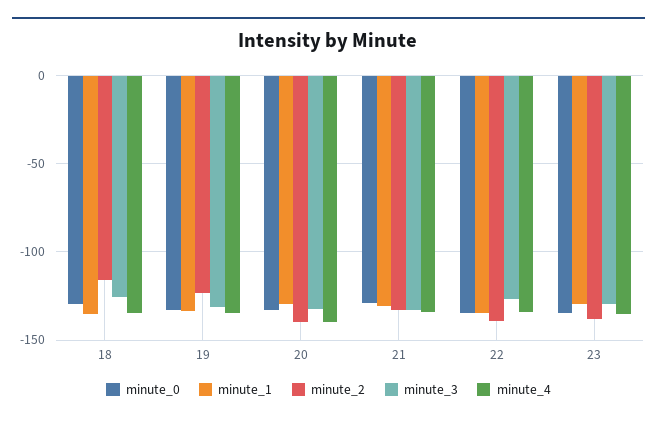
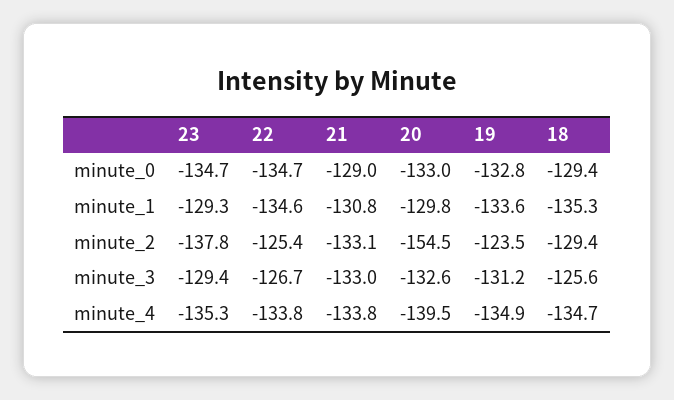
minute_2, 18: -115 -> -129.4
minute_2, 20: -140 -> -154.5
minute_2, 22: -140 -> -125.4

